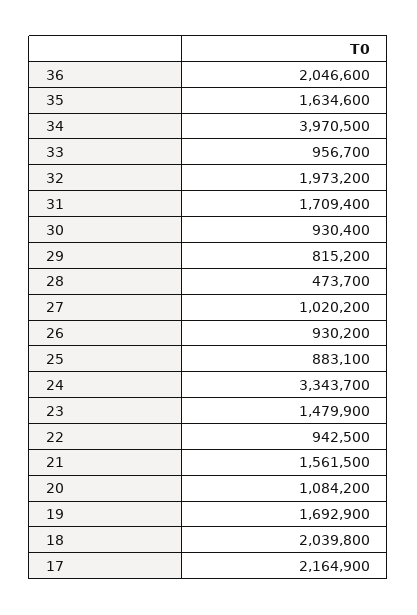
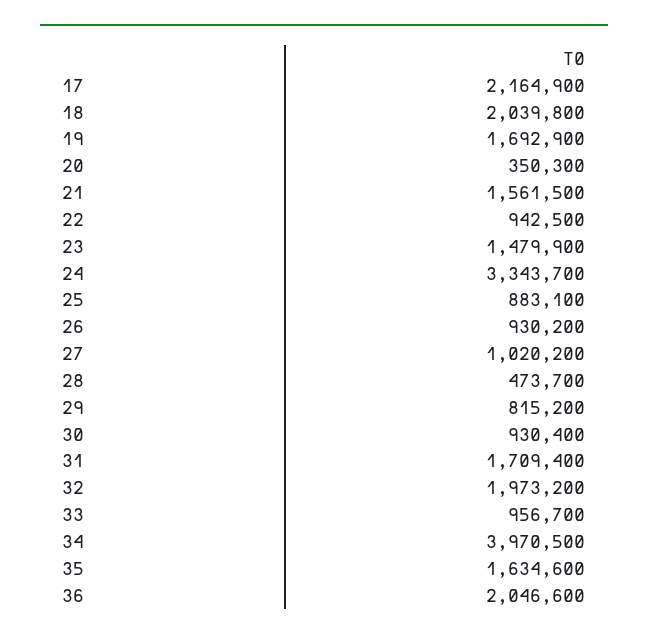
20: 1084200 -> 350300

